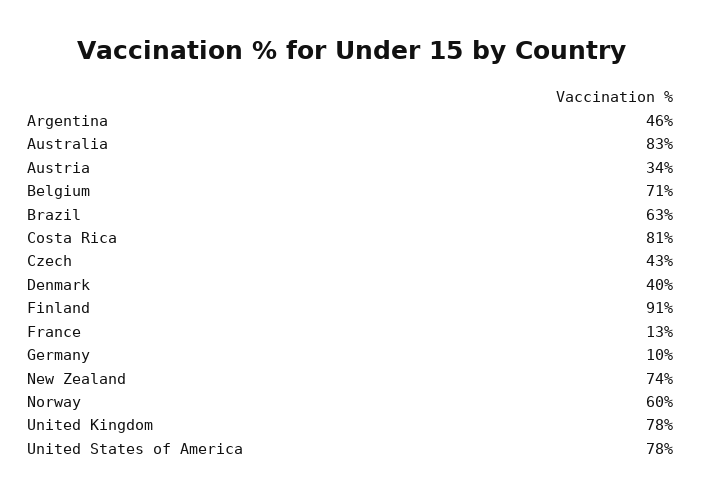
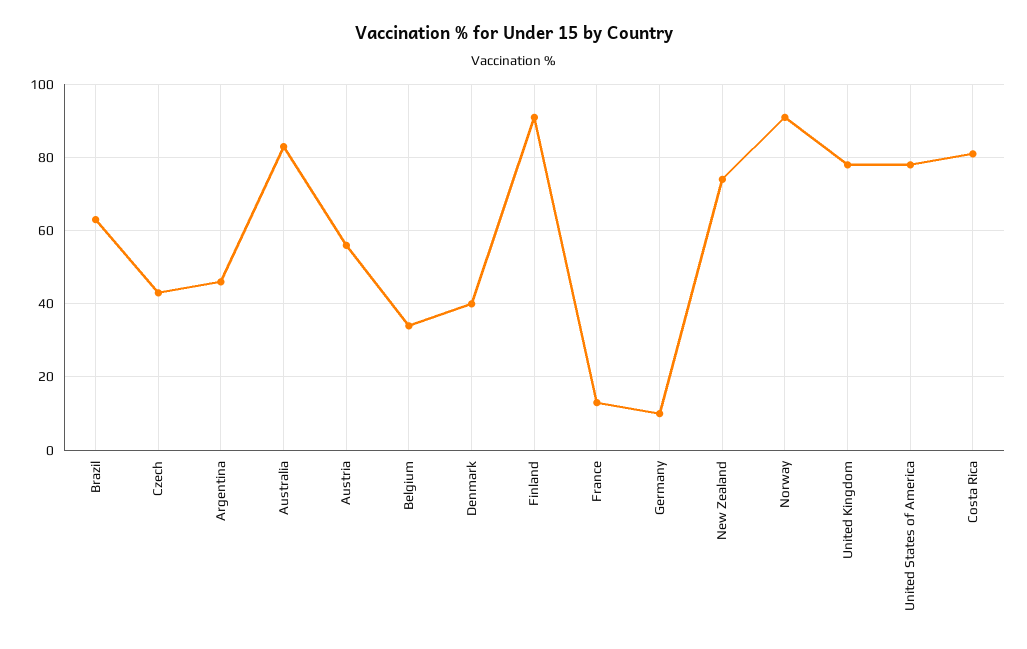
Austria: 34 -> 55
Belgium: 71 -> 35
Norway: 60 -> 90

